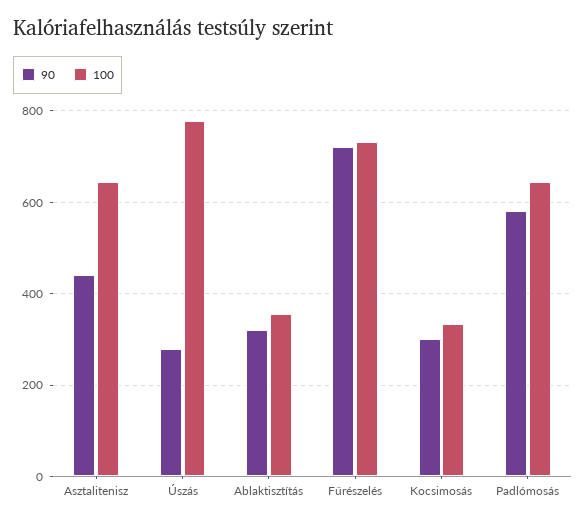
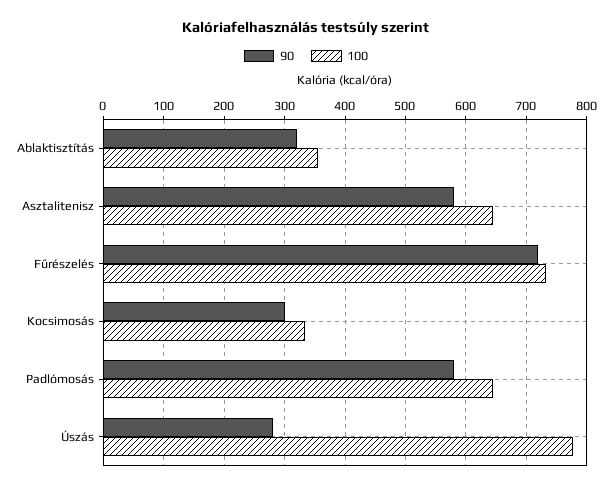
90, Asztalitenisz: 440 -> 580

